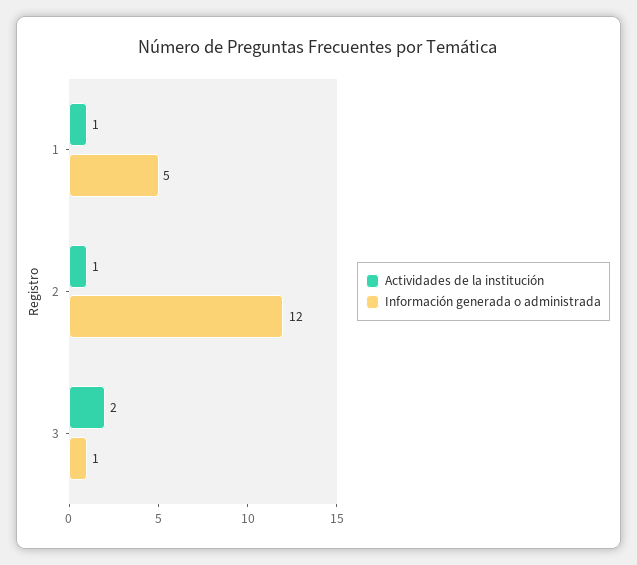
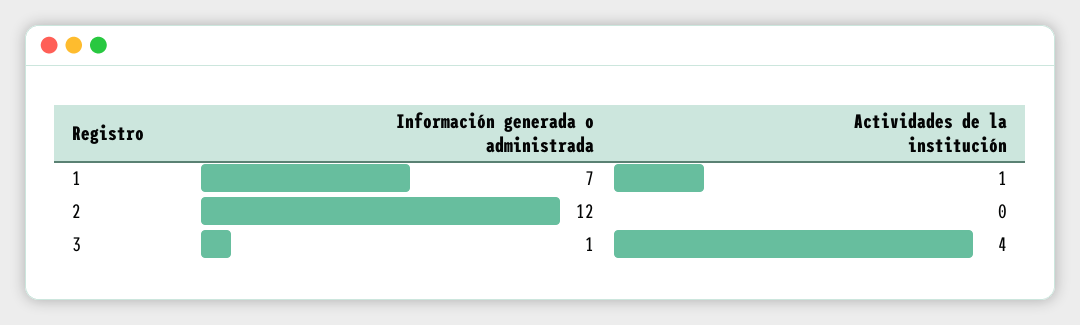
Información generada o administrada, 1: 5 -> 7
Actividades de la institución, 2: 1 -> 0
Actividades de la institución, 3: 2 -> 4

